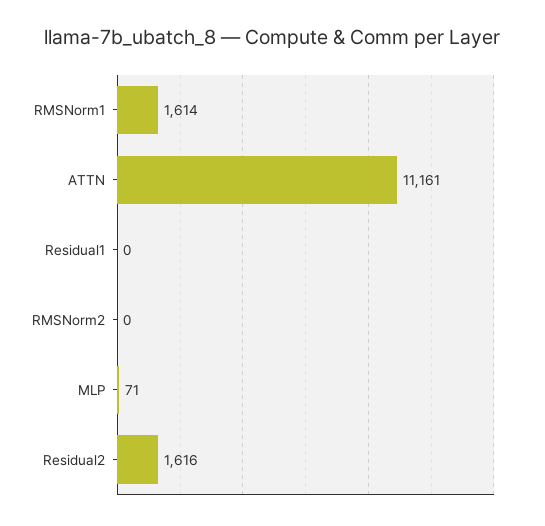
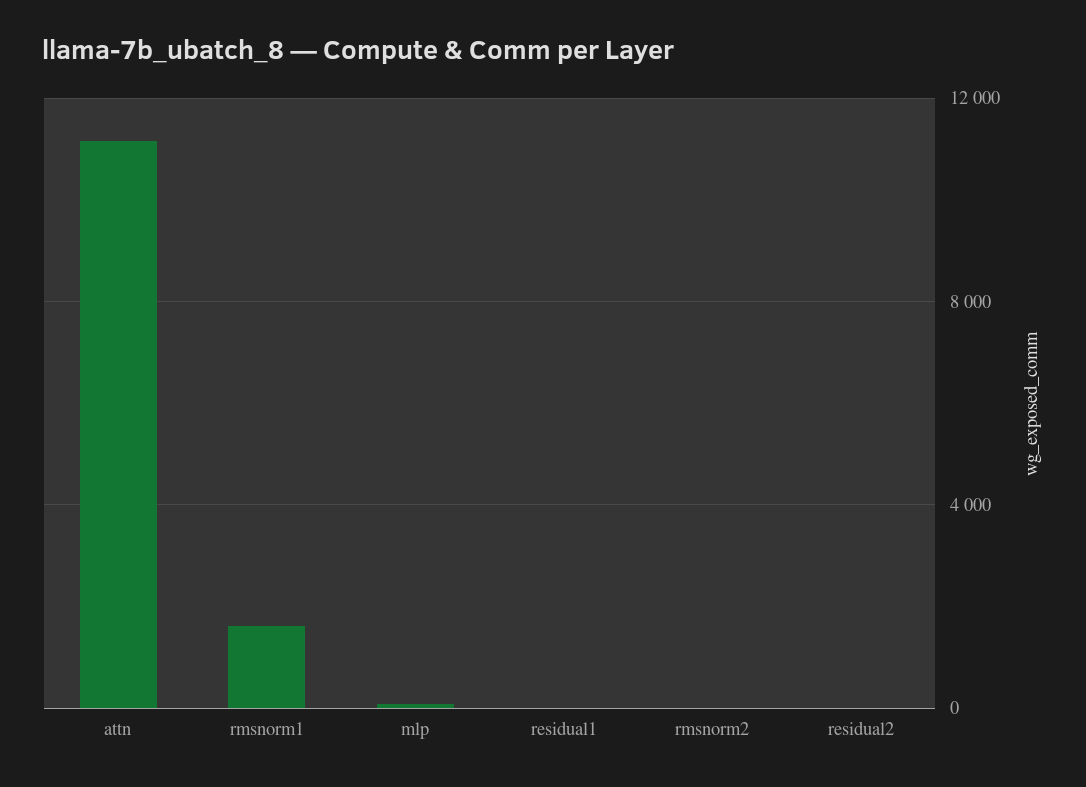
Residual2: 1616 -> 0

